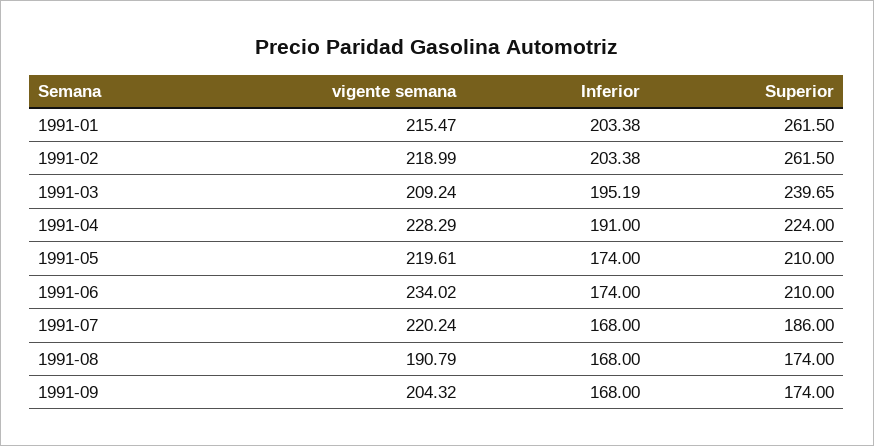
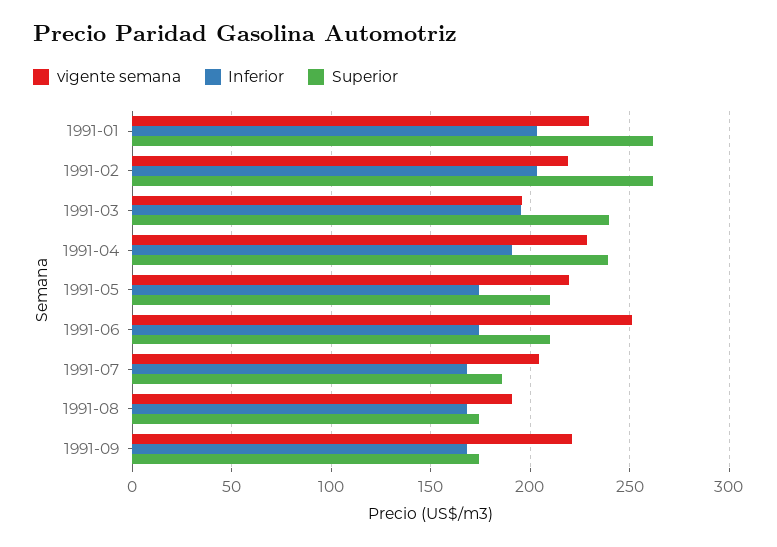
vigente semana, 1991-01: 215.47 -> 230
vigente semana, 1991-03: 209.24 -> 195
Superior, 1991-04: 224 -> 240
vigente semana, 1991-06: 234.02 -> 250
vigente semana, 1991-07: 220.24 -> 205
vigente semana, 1991-09: 204.32 -> 220

